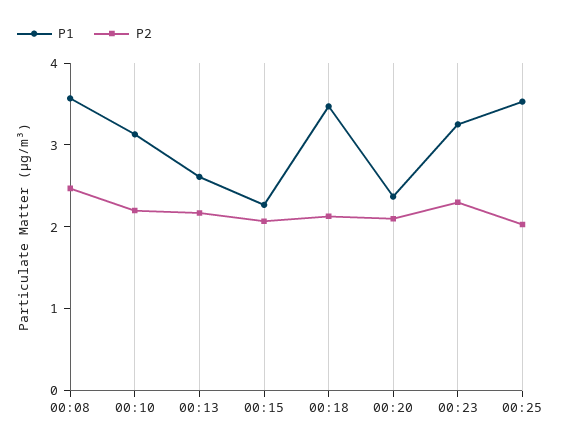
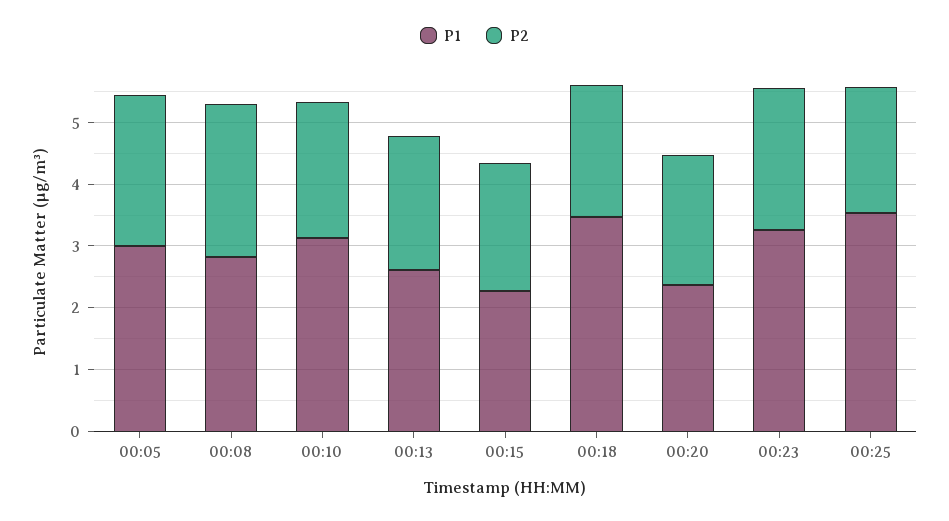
P1, 00:08: 3.6 -> 2.8
P1, 00:05: none -> 3
P2, 00:05: none -> 2.4

